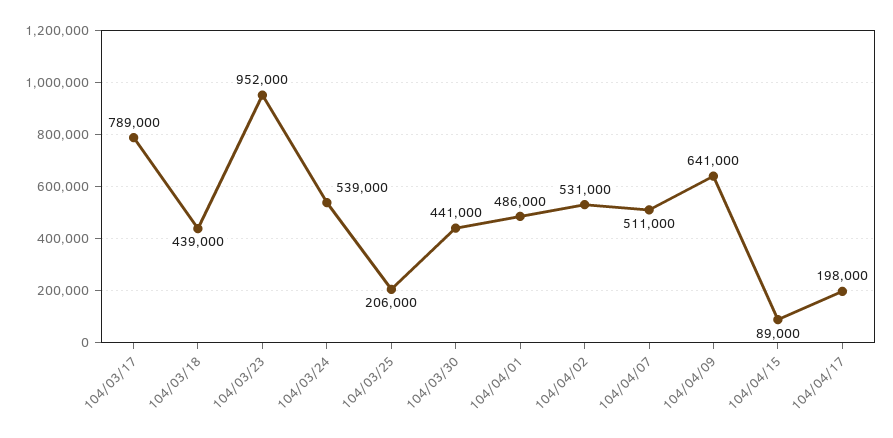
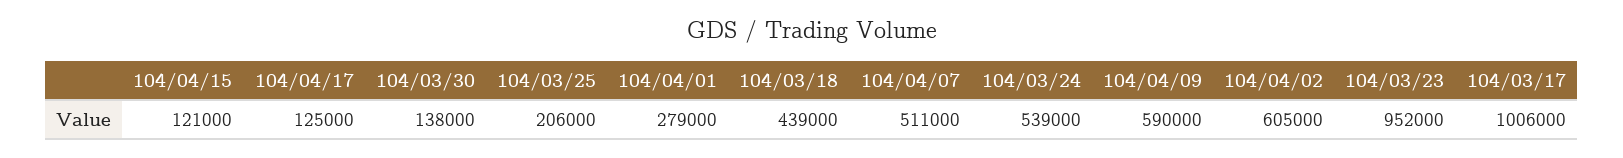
104/03/17: 789000 -> 1006000
104/03/30: 441000 -> 138000
104/04/01: 486000 -> 279000
104/04/02: 531000 -> 605000
104/04/09: 641000 -> 590000
104/04/15: 89000 -> 121000
104/04/17: 198000 -> 125000

